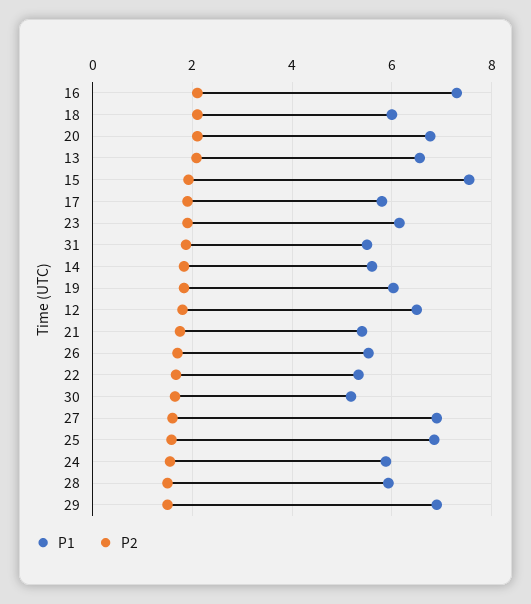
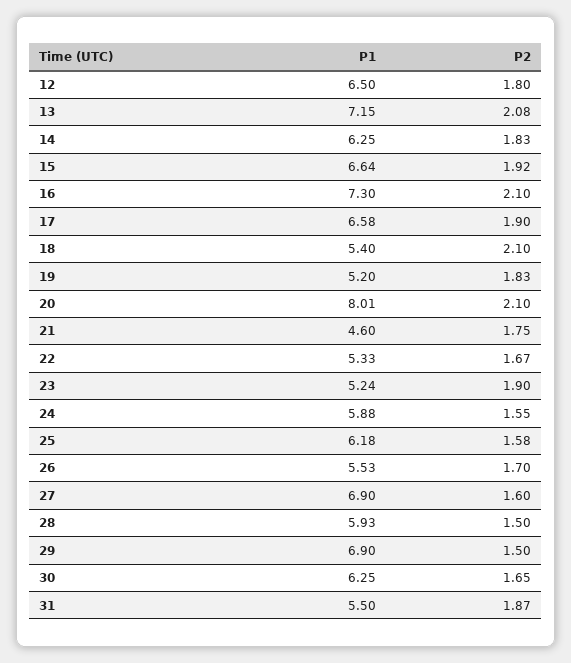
P1, 18: 6 -> 5.4
P1, 20: 6.8 -> 8.01
P1, 13: 6.6 -> 7.15
P1, 15: 7.6 -> 6.64
P1, 17: 5.8 -> 6.58
P1, 23: 6.2 -> 5.24
P1, 14: 5.6 -> 6.25
P1, 19: 6 -> 5.2
P1, 21: 5.4 -> 4.6
P1, 30: 5.2 -> 6.25
P1, 25: 6.8 -> 6.18

